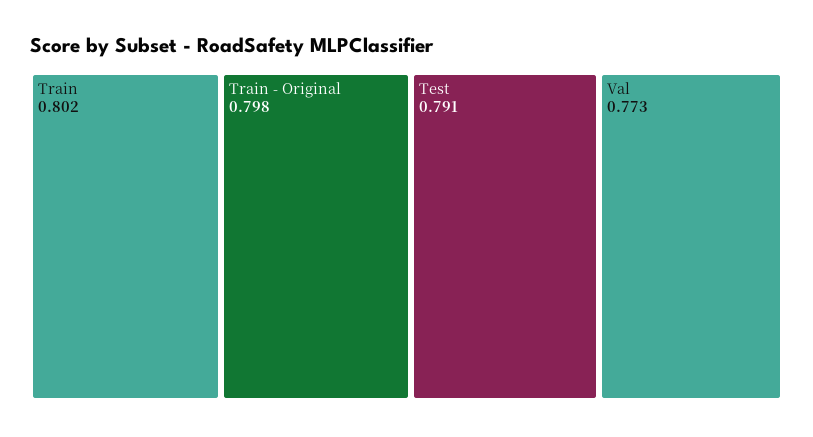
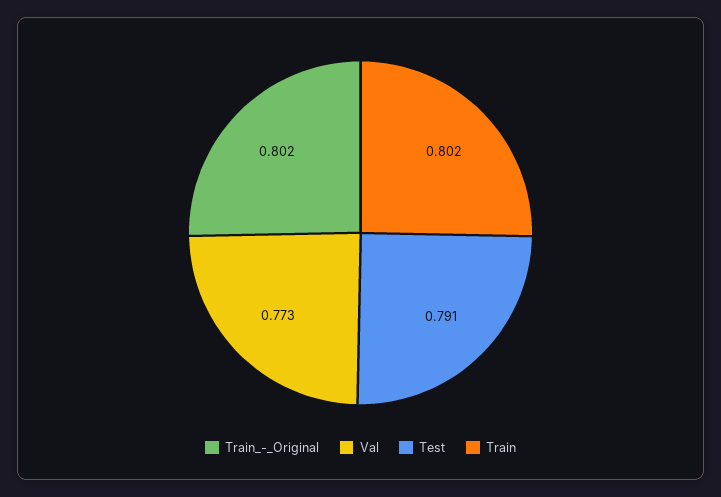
Train - Original: 0.798 -> 0.802

